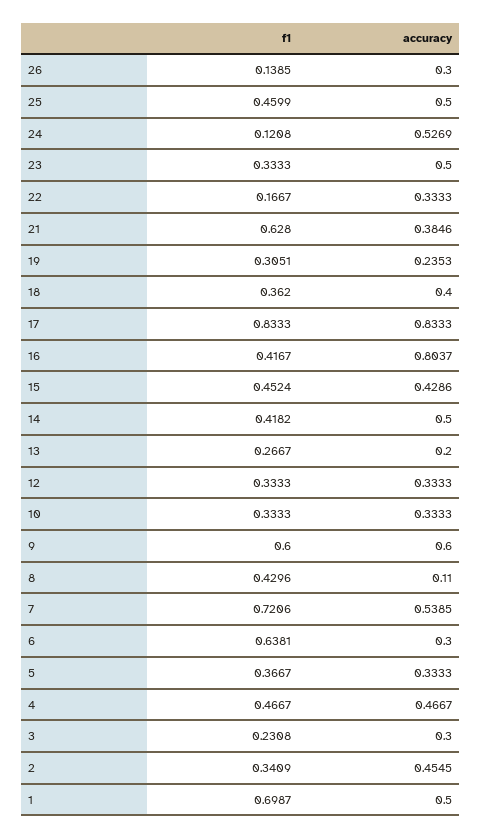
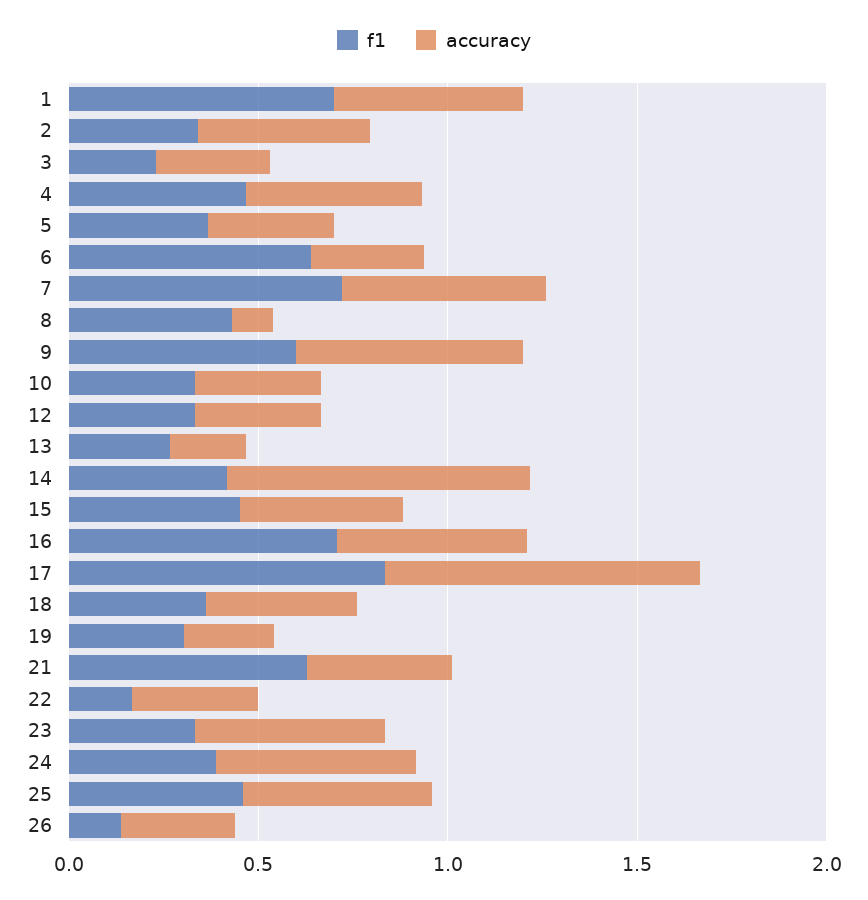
f1, 24: 0.1208 -> 0.4
f1, 16: 0.4167 -> 0.7
accuracy, 16: 0.8037 -> 0.5
accuracy, 14: 0.5 -> 0.8

